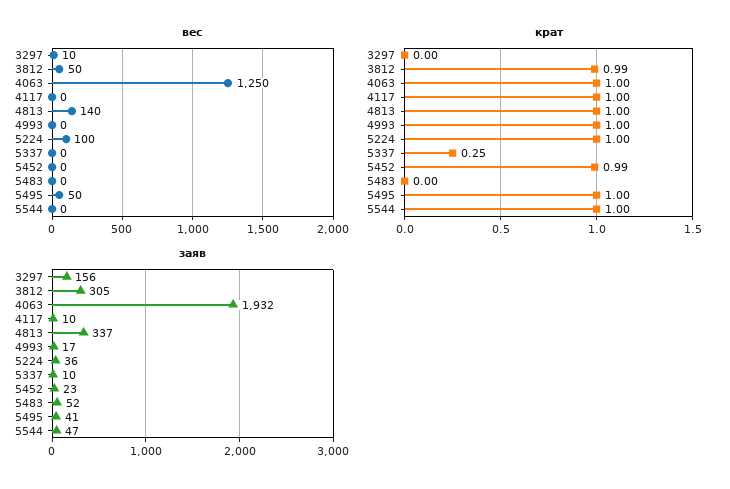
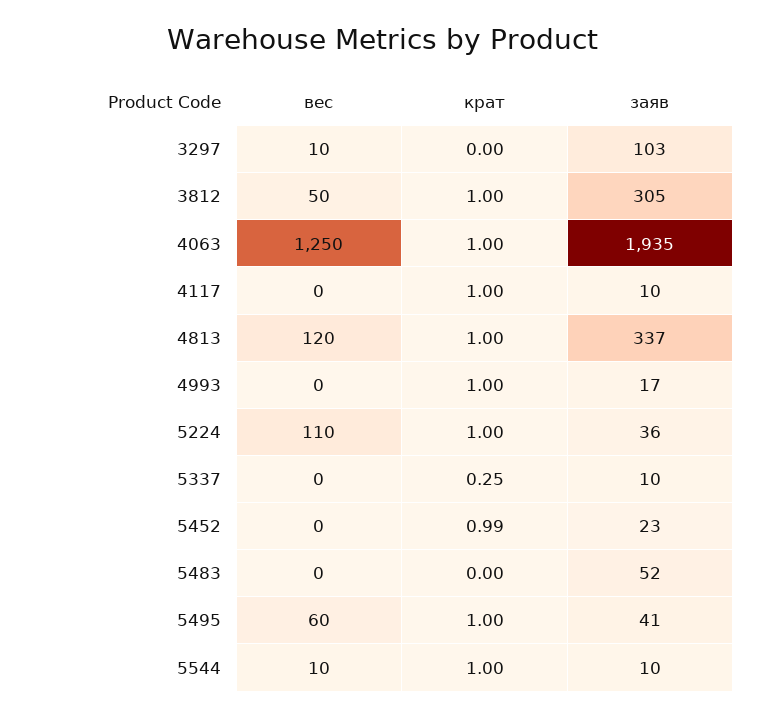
вес, 4813: 140 -> 120
вес, 5224: 100 -> 110
вес, 5495: 50 -> 60
вес, 5544: 0 -> 10
крат, 3812: 0.99 -> 1
заяв, 3297: 156 -> 103
заяв, 4063: 1932 -> 1935
заяв, 5544: 47 -> 10

